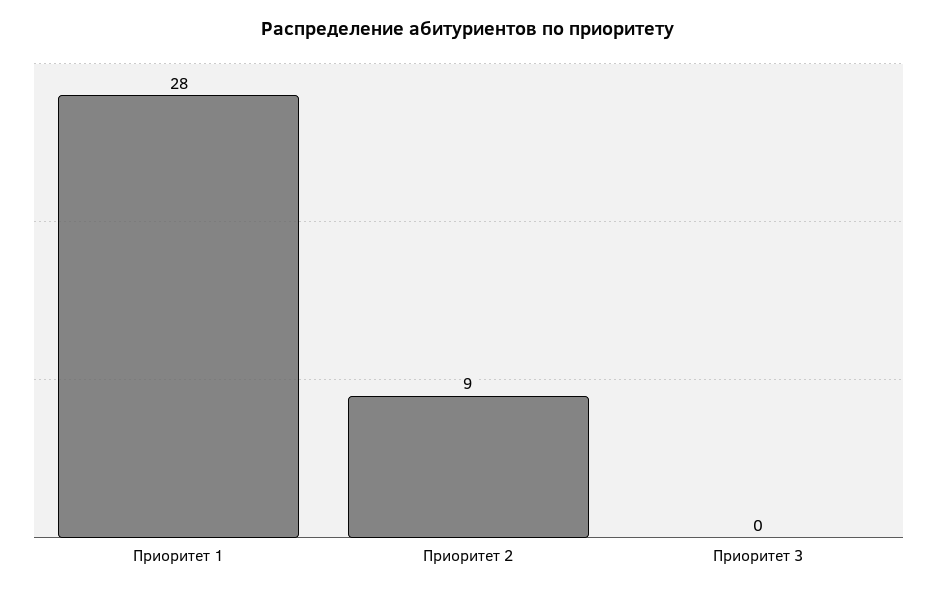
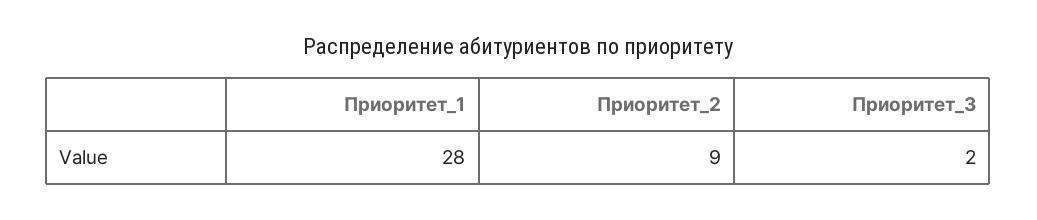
Приоритет 3: 0 -> 2

